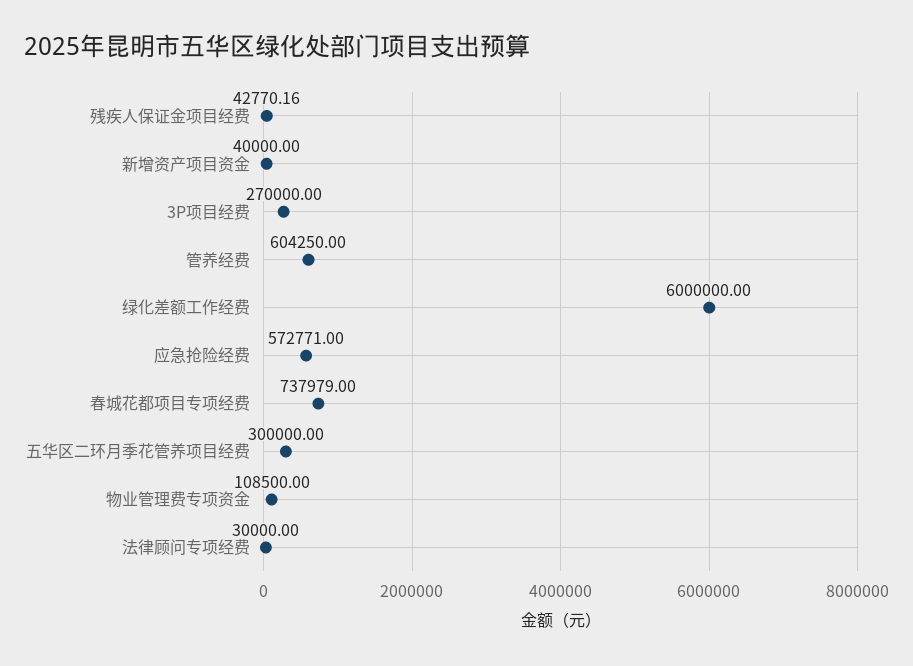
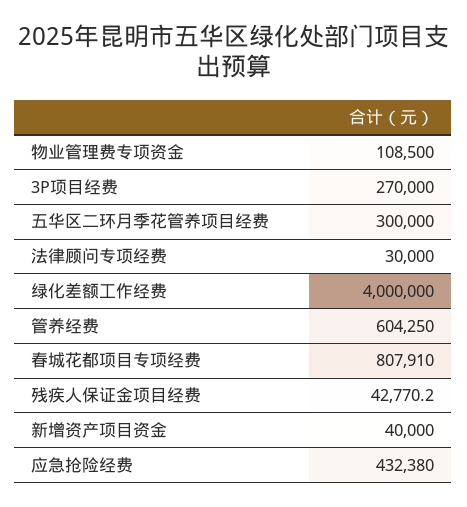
绿化差额工作经费: 6000000 -> 4000000
应急抢险经费: 572771 -> 432380
春城花都项目专项经费: 737979 -> 807910

